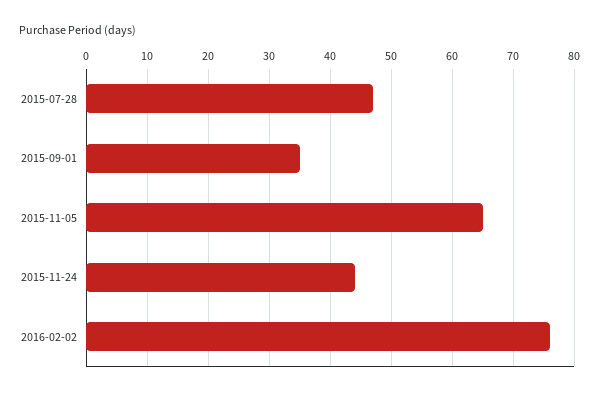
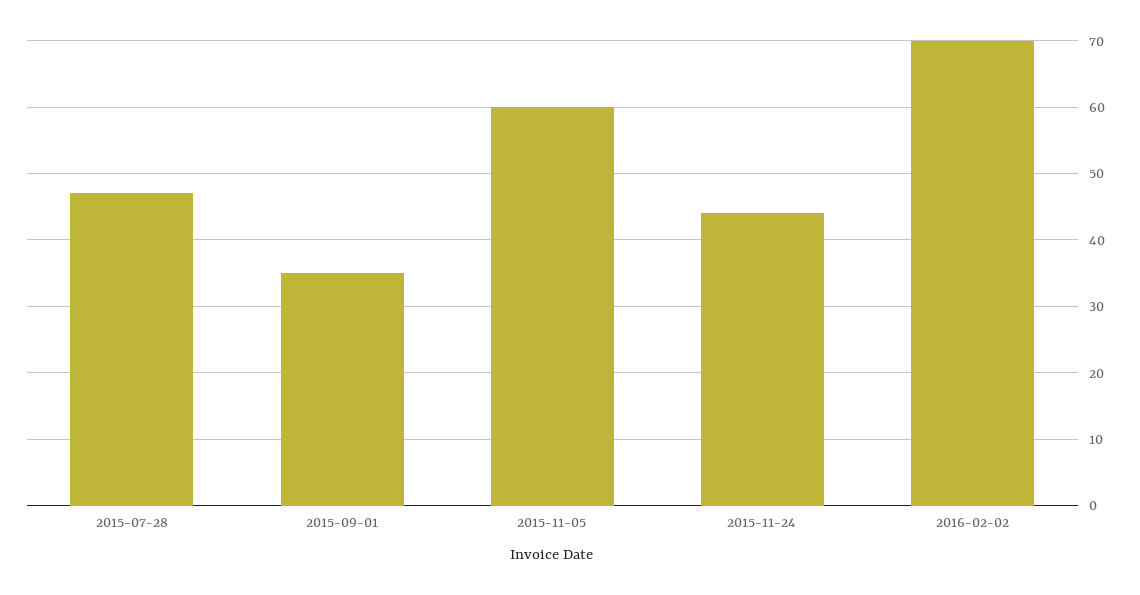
2015-11-05: 65 -> 60
2016-02-02: 76 -> 70

